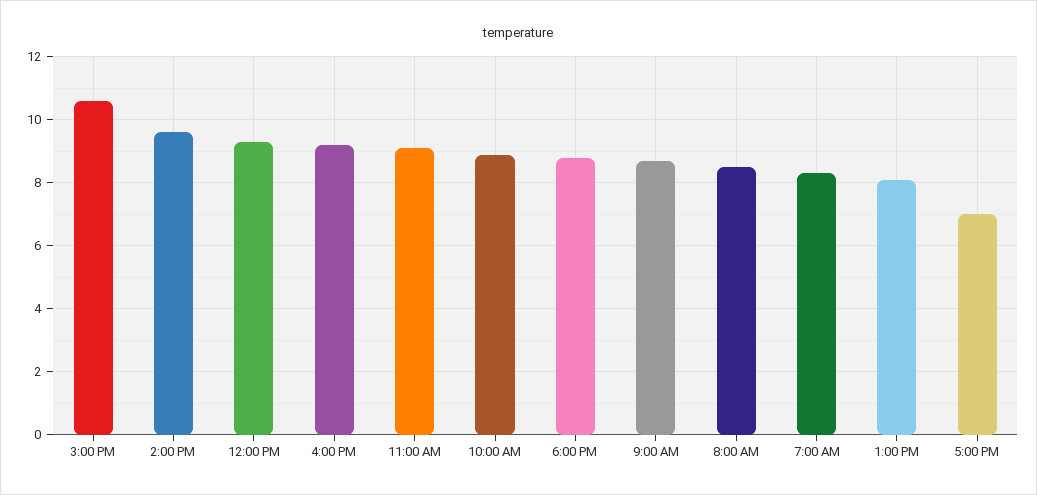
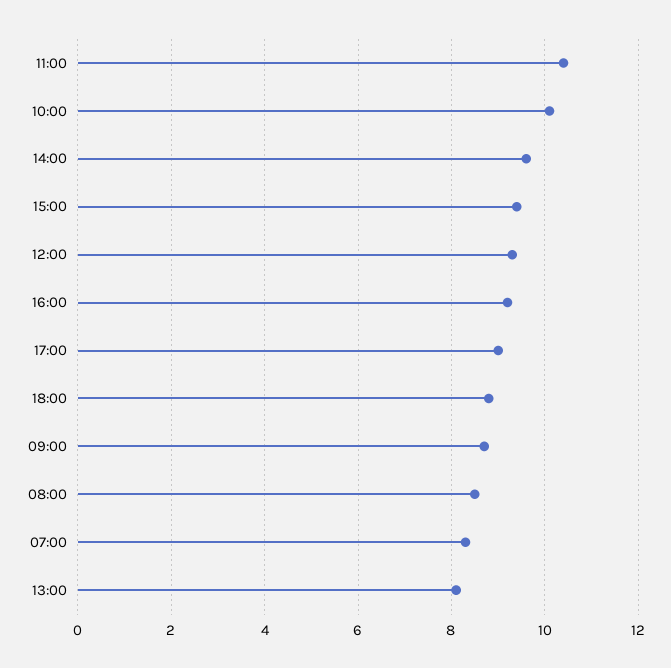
3:00 PM: 10.5 -> 9.5
11:00 AM: 9 -> 10.5
10:00 AM: 9 -> 10
5:00 PM: 7 -> 9

